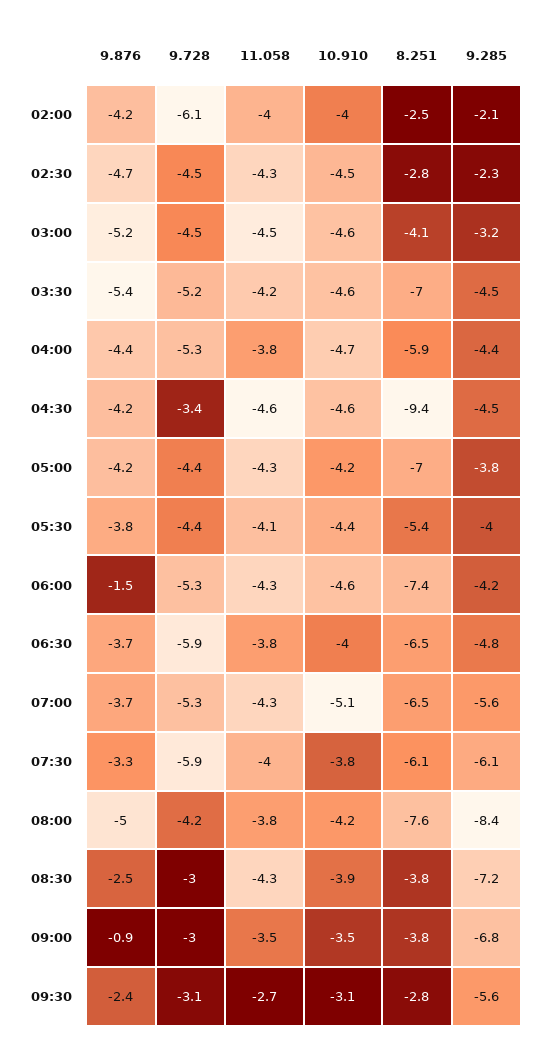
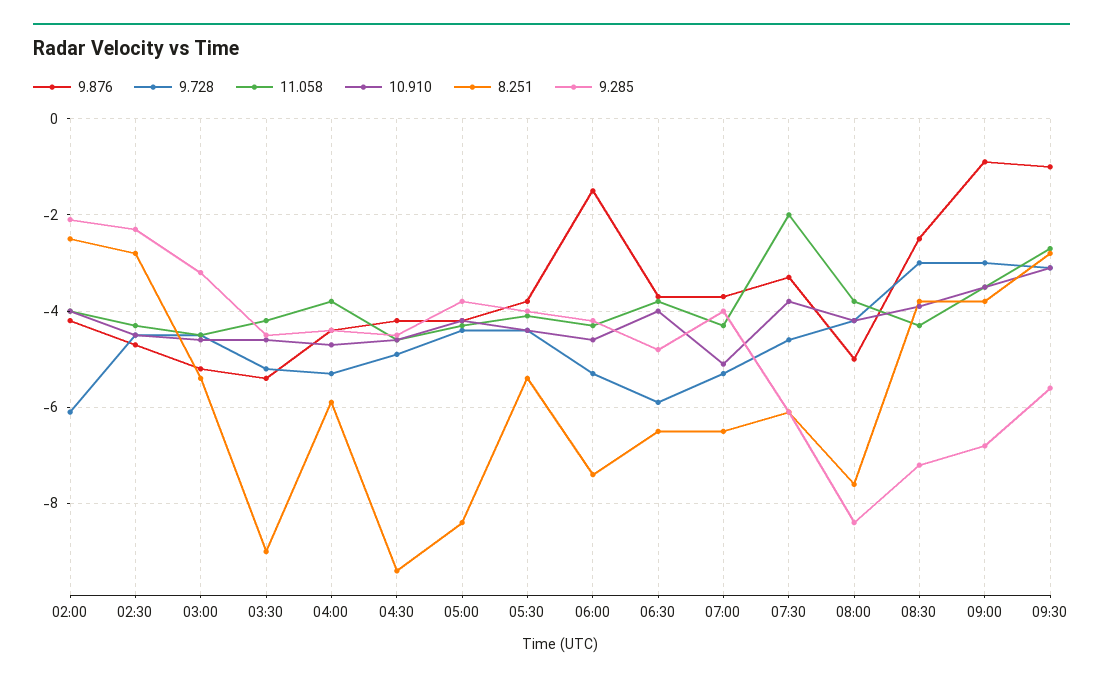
8.251, 03:00: -4.1 -> -5.5
8.251, 03:30: -7 -> -9
9.728, 04:30: -3.4 -> -5
8.251, 05:00: -7 -> -8.5
9.285, 07:00: -5.6 -> -4
9.728, 07:30: -5.9 -> -4.5
11.058, 07:30: -4 -> -2
9.876, 09:30: -2.4 -> -1

